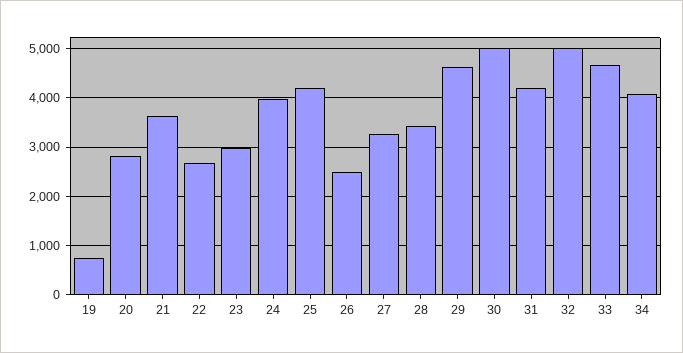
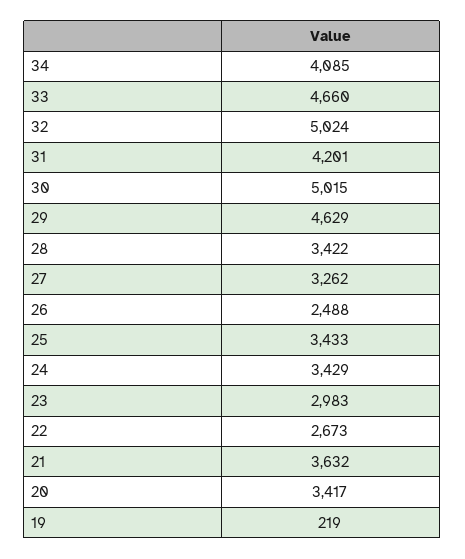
19: 800 -> 219
20: 2800 -> 3417
24: 4000 -> 3429
25: 4200 -> 3433

